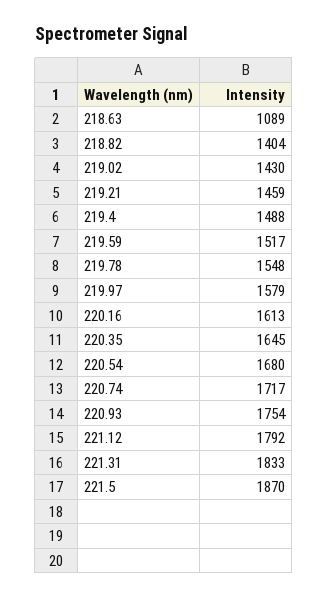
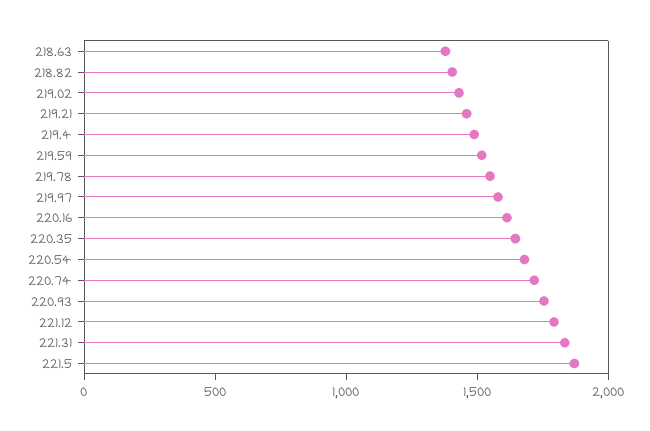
218.63: 1089 -> 1400

